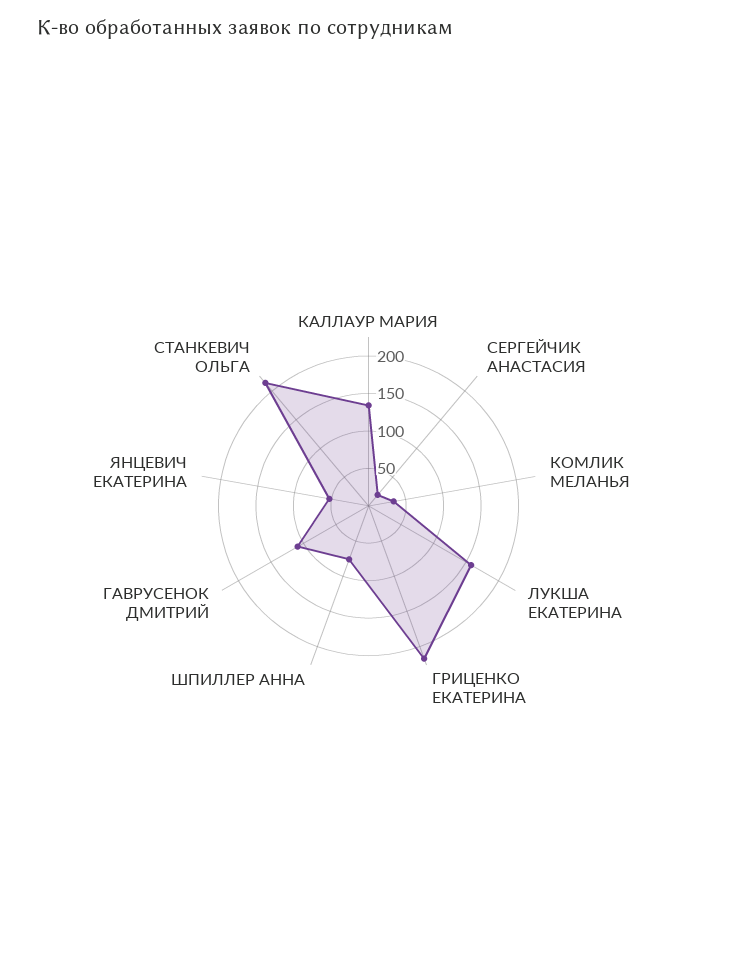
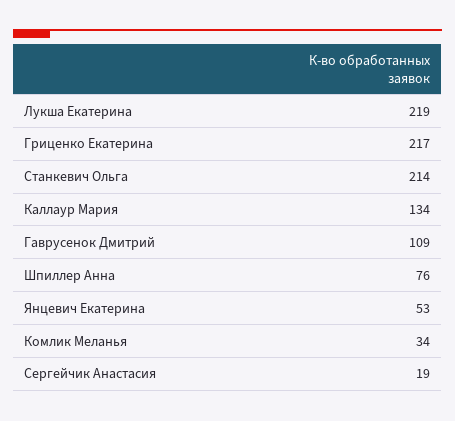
ЛУКША ЕКАТЕРИНА: 150 -> 219

